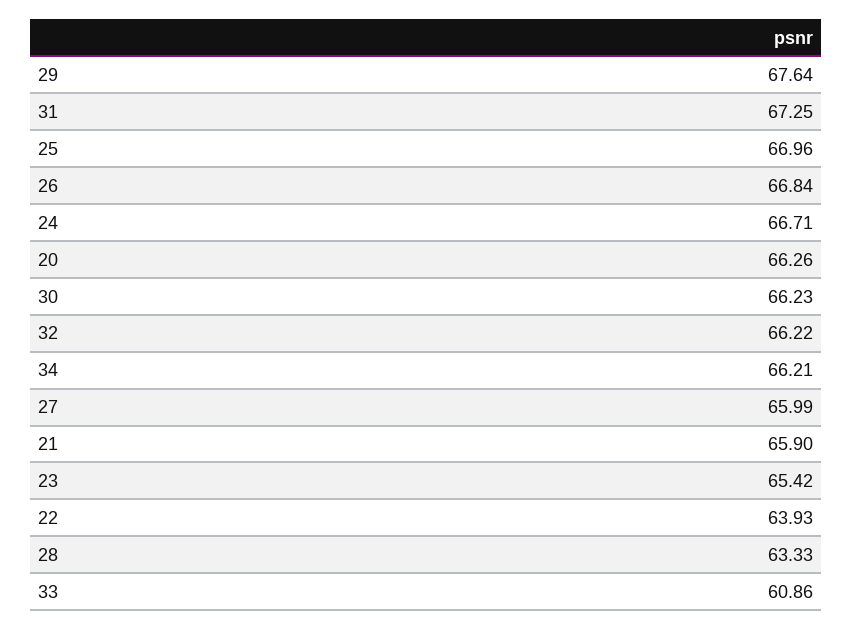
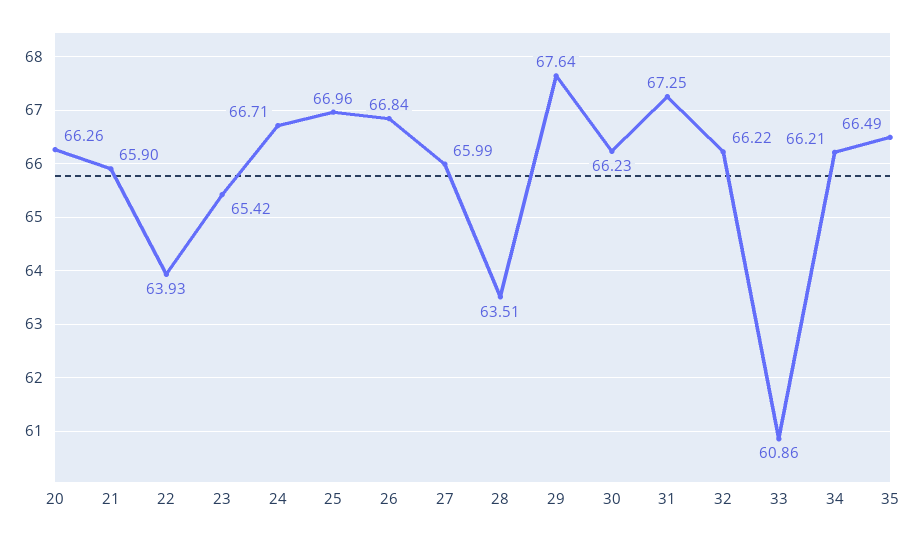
28: 63.33 -> 63.51
35: none -> 66.49

